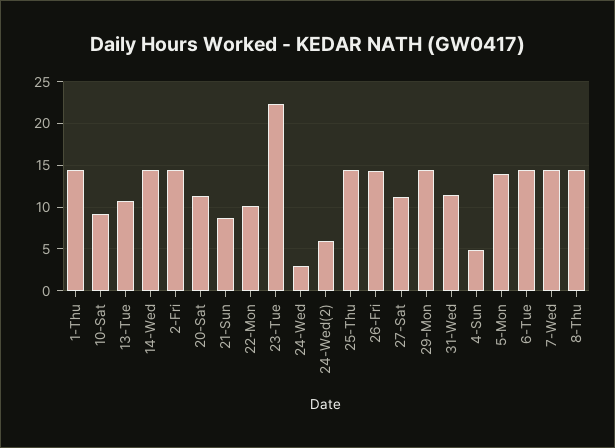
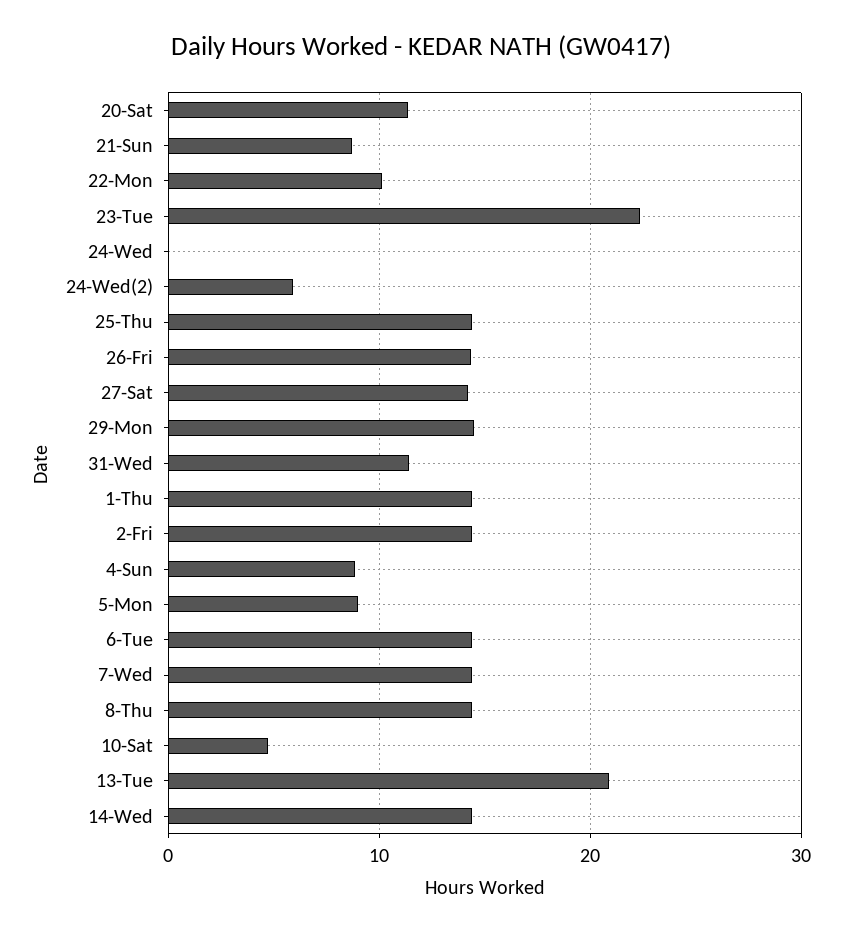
10-Sat: 9 -> 5
13-Tue: 11 -> 21
24-Wed: 3 -> 0
27-Sat: 11 -> 14
4-Sun: 5 -> 9
5-Mon: 14 -> 9

